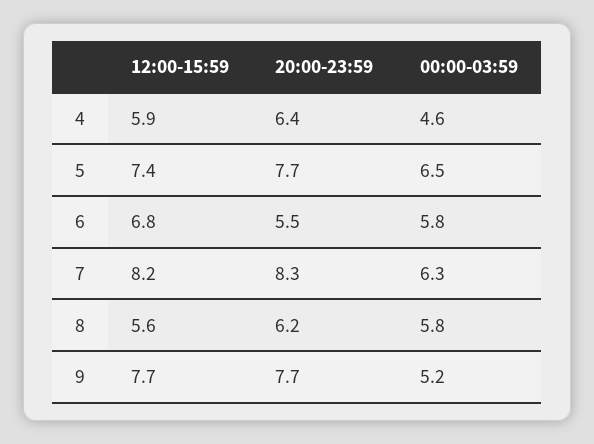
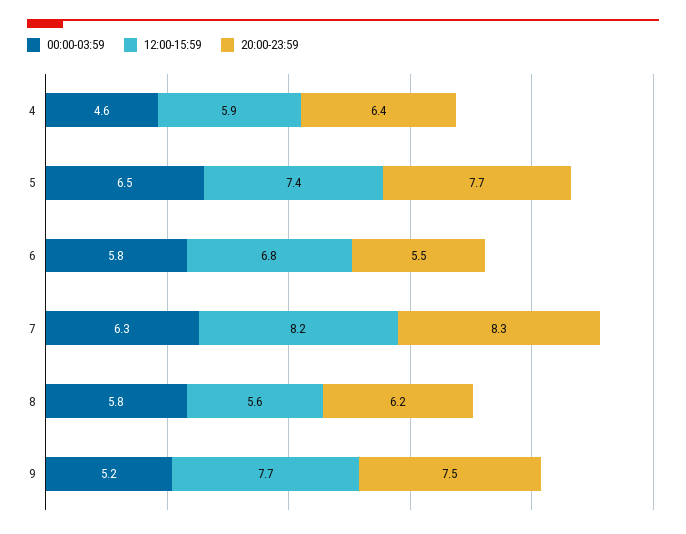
20:00-23:59, 9: 7.7 -> 7.5

